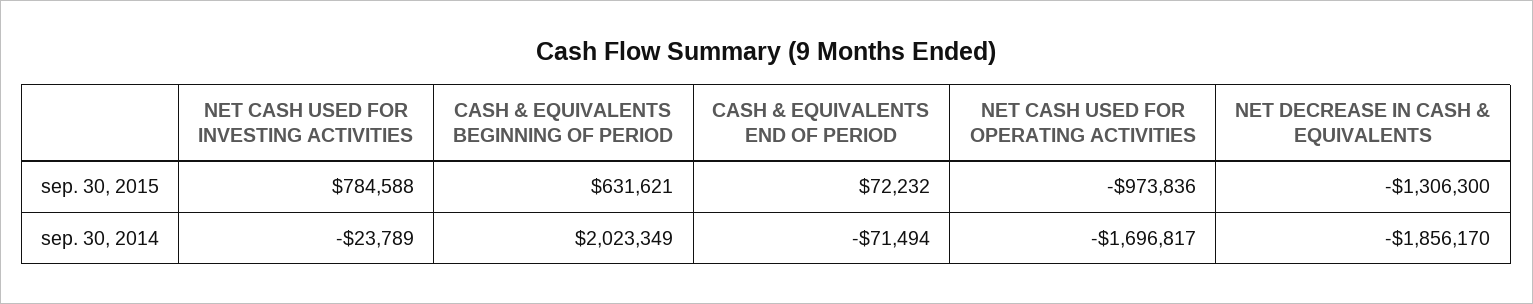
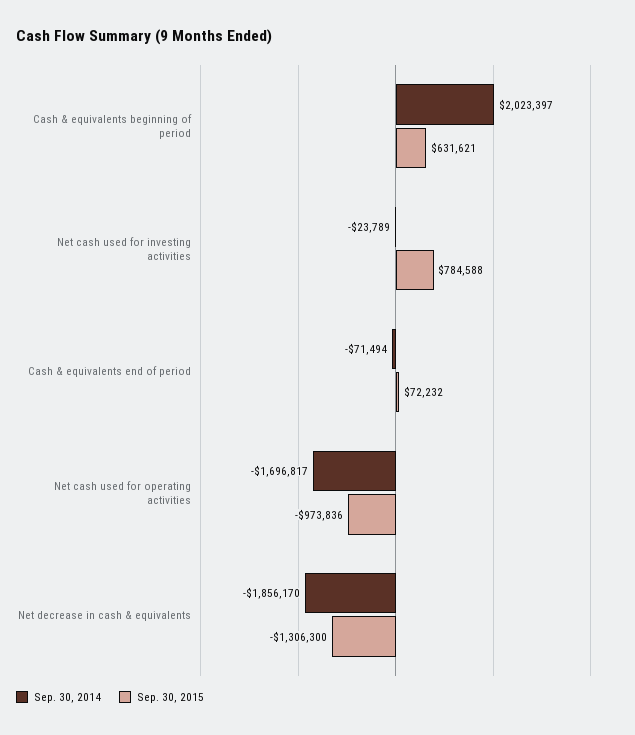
sep. 30, 2014, CASH & EQUIVALENTS BEGINNING OF PERIOD: 2023349 -> 2023397

